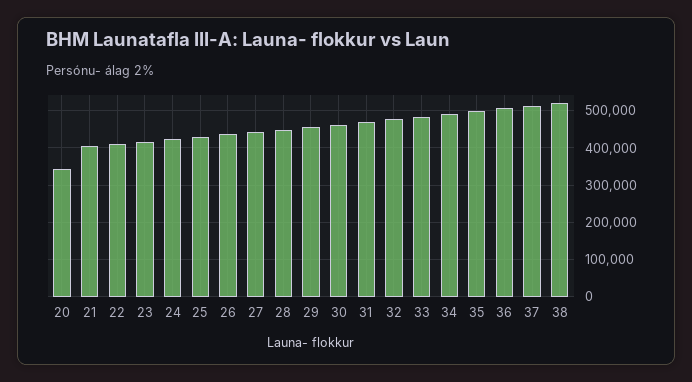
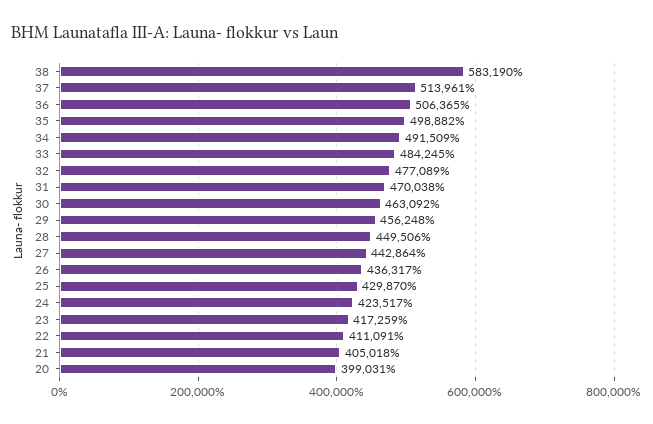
20: 340000 -> 399031
38: 520000 -> 583190

